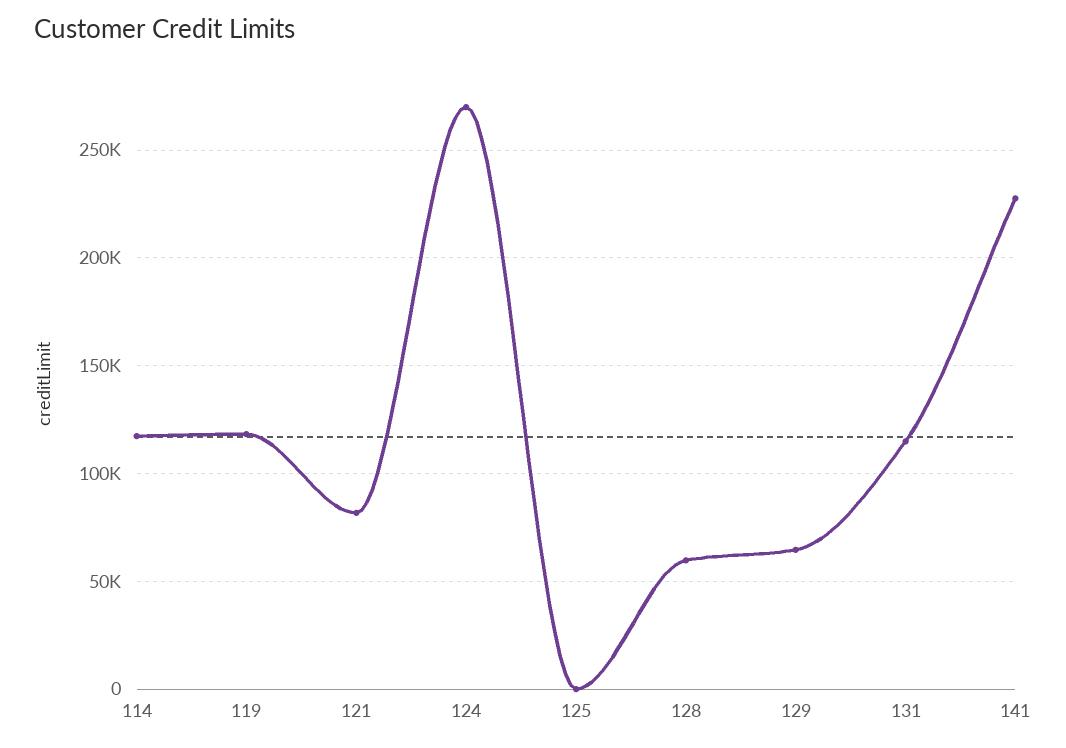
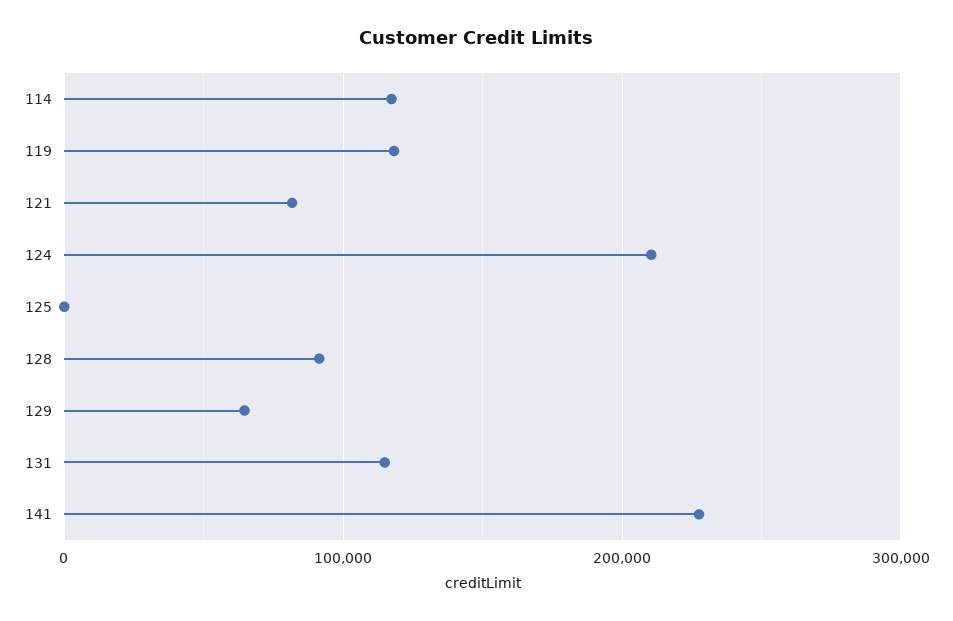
124: 270000 -> 210000
128: 60000 -> 90000

